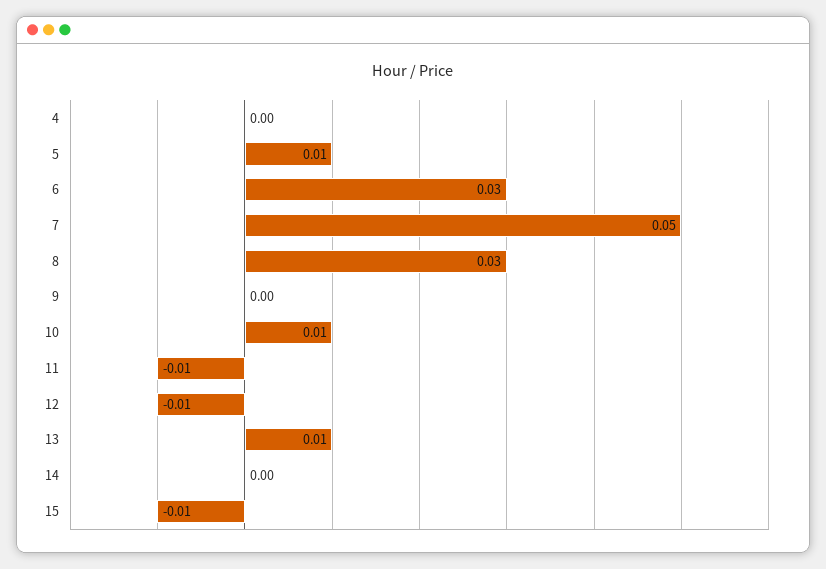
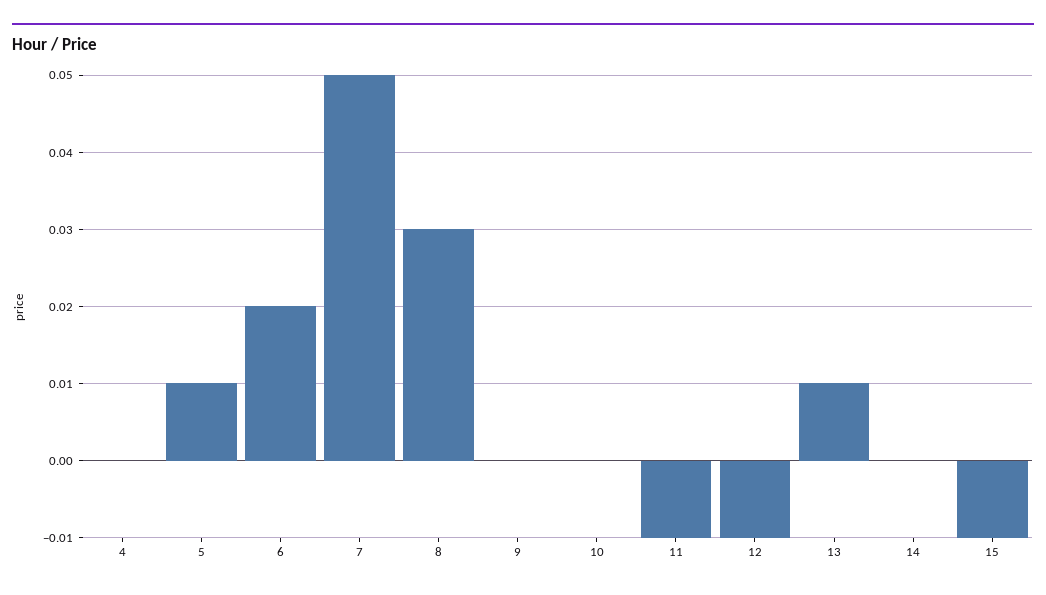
6: 0.03 -> 0.02
10: 0.01 -> 0

